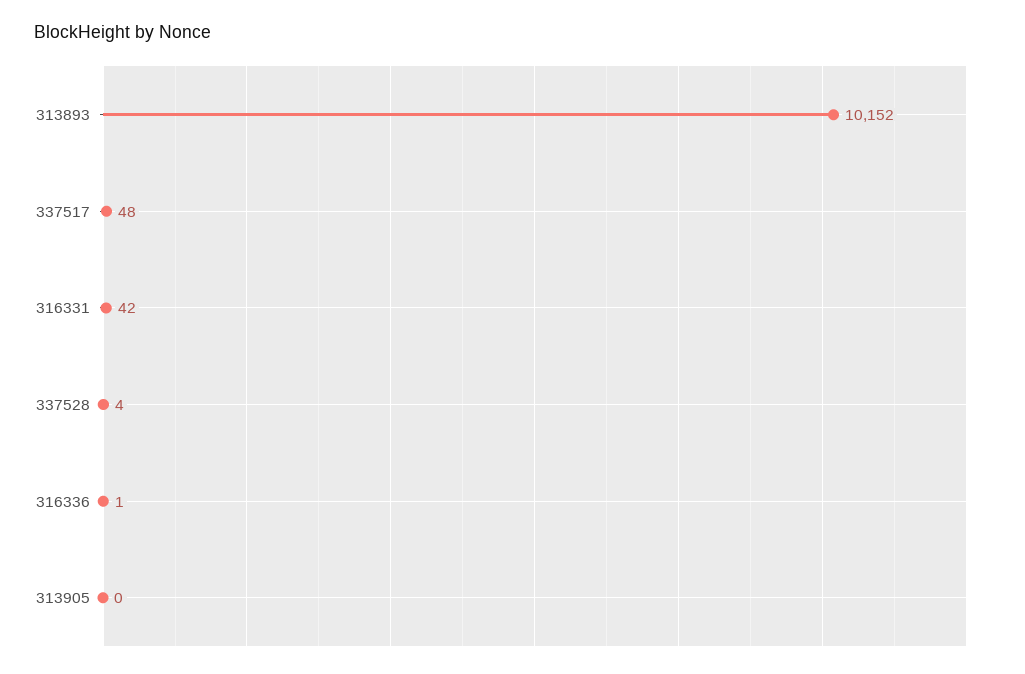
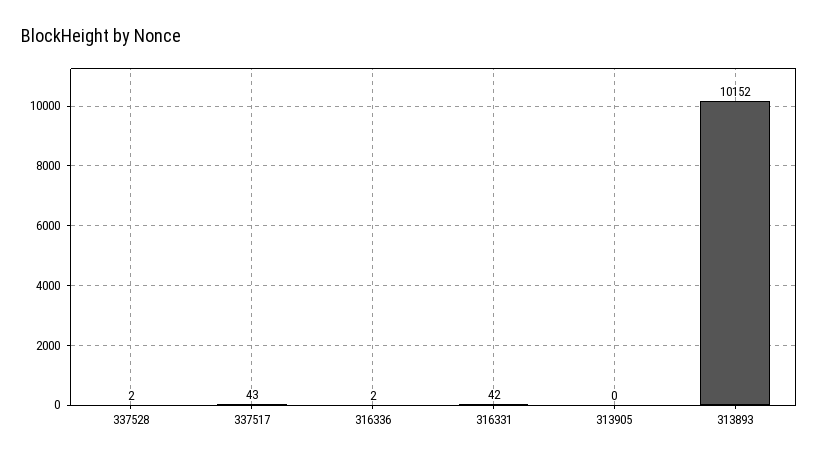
337517: 48 -> 43
337528: 4 -> 2
316336: 1 -> 2

